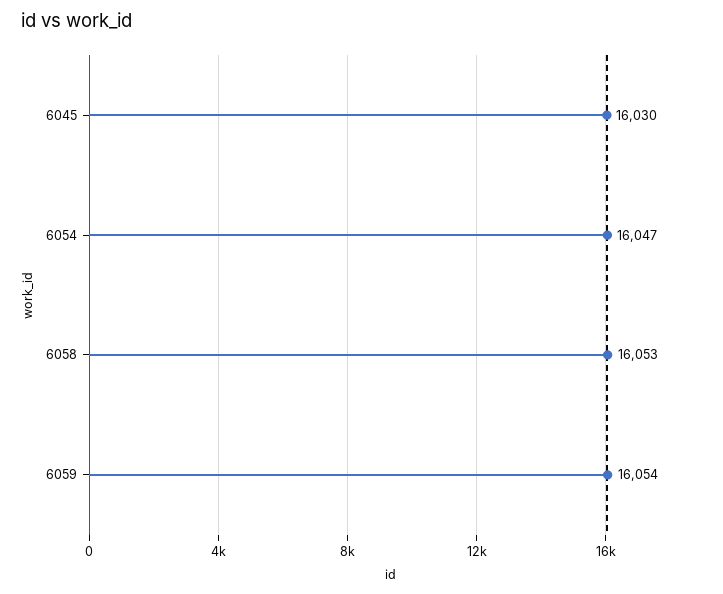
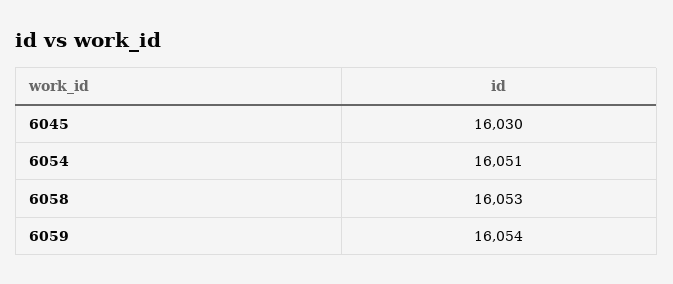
6054: 16047 -> 16051

